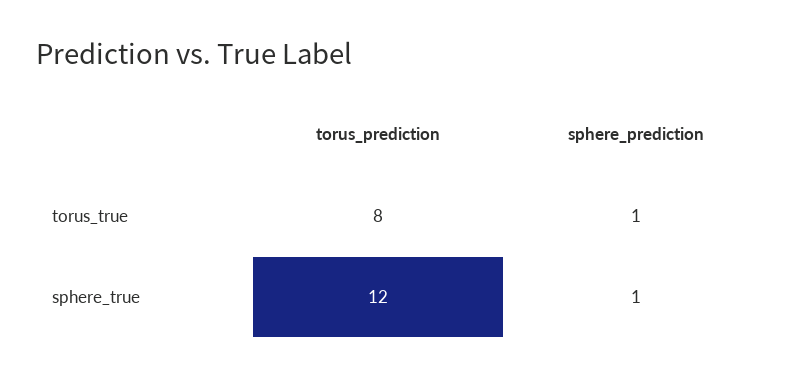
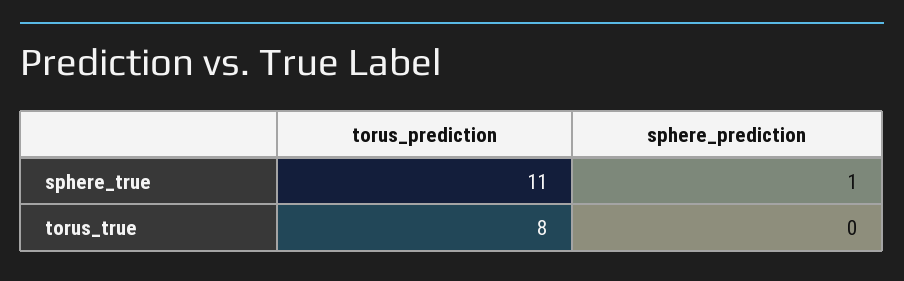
sphere_prediction, torus_true: 1 -> 0
torus_prediction, sphere_true: 12 -> 11

